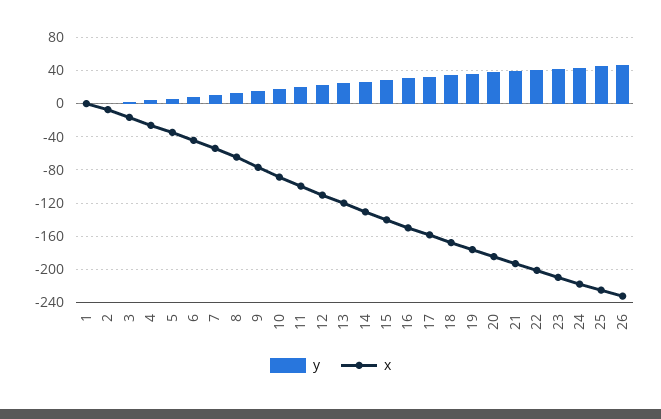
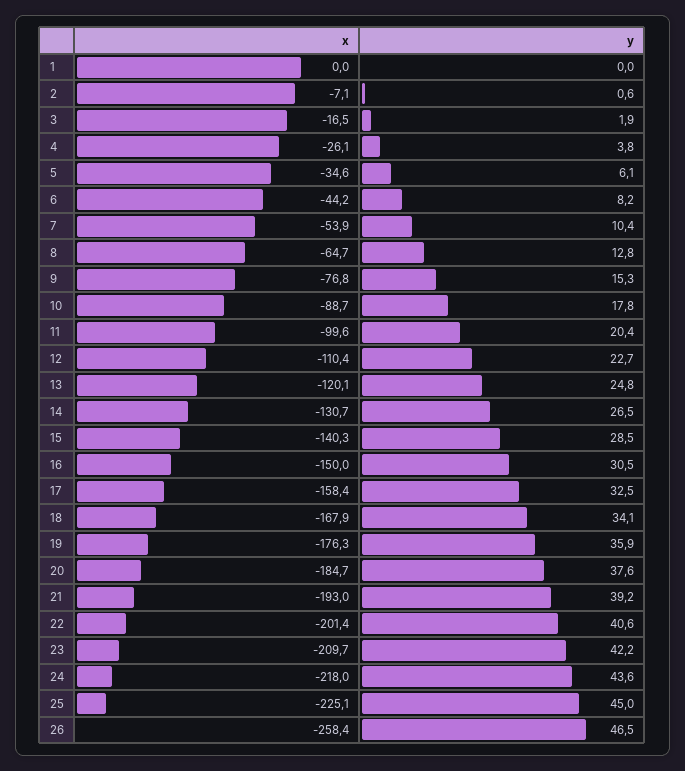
x, 26: -230 -> -258.4

